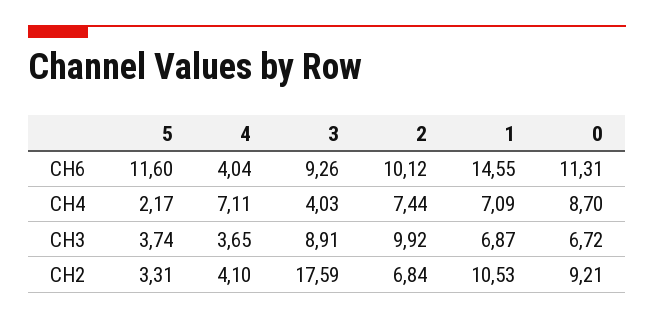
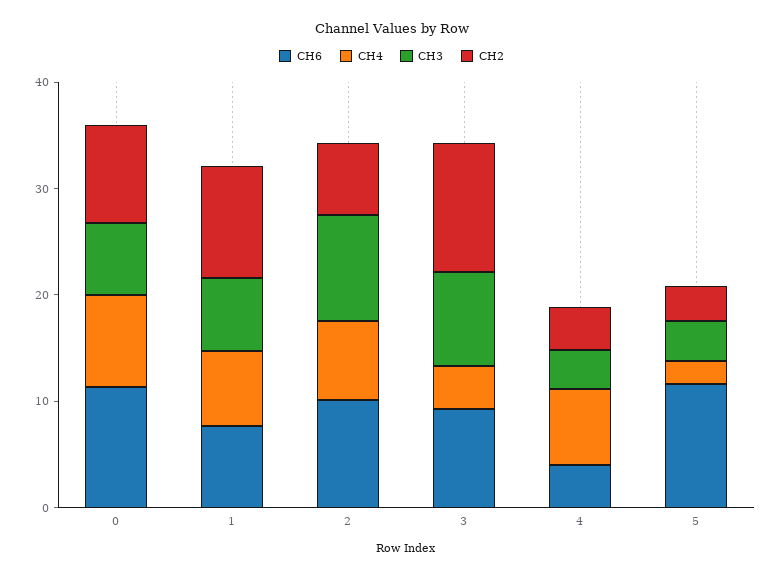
CH6, 1: 14.55 -> 8
CH2, 3: 17.59 -> 12

